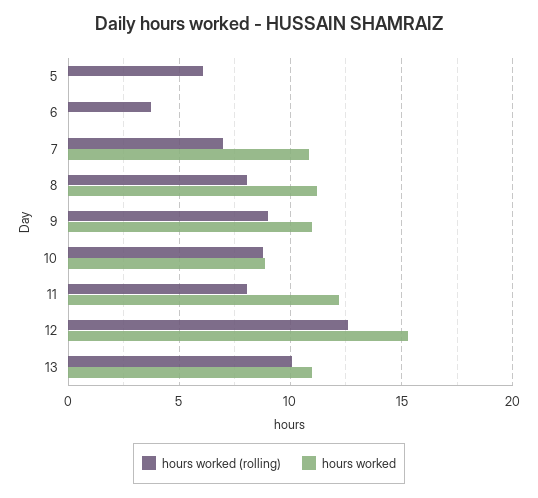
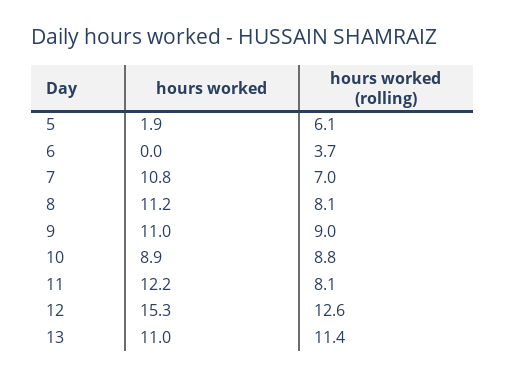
hours worked, 5: 0 -> 1.9
hours worked (rolling), 13: 10 -> 11.4

